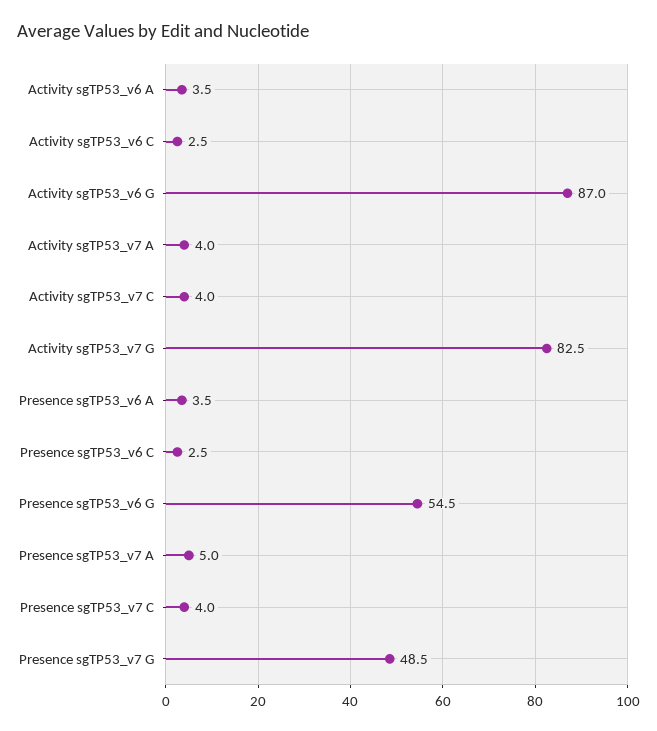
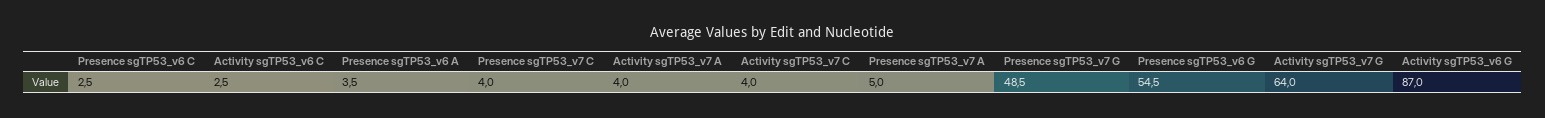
Activity sgTP53_v6 A: 3.5 -> none
Activity sgTP53_v7 G: 82.5 -> 64

